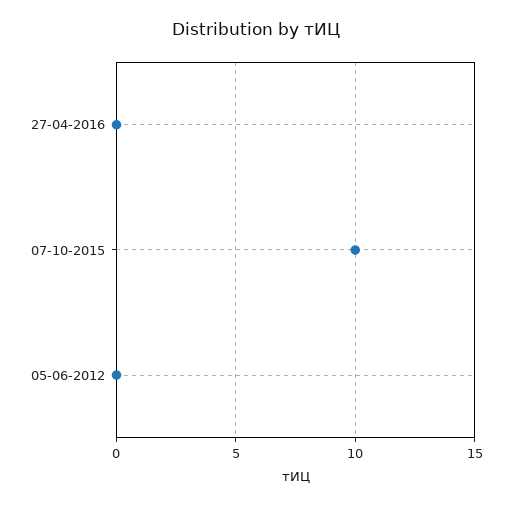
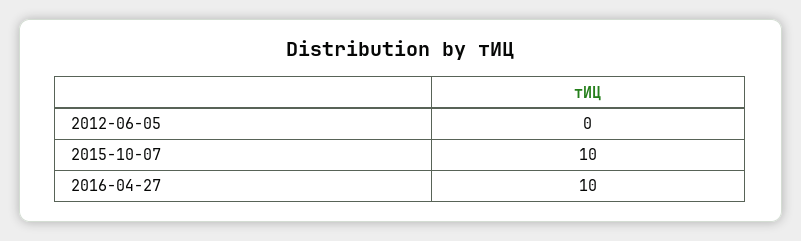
27-04-2016: 0 -> 10

